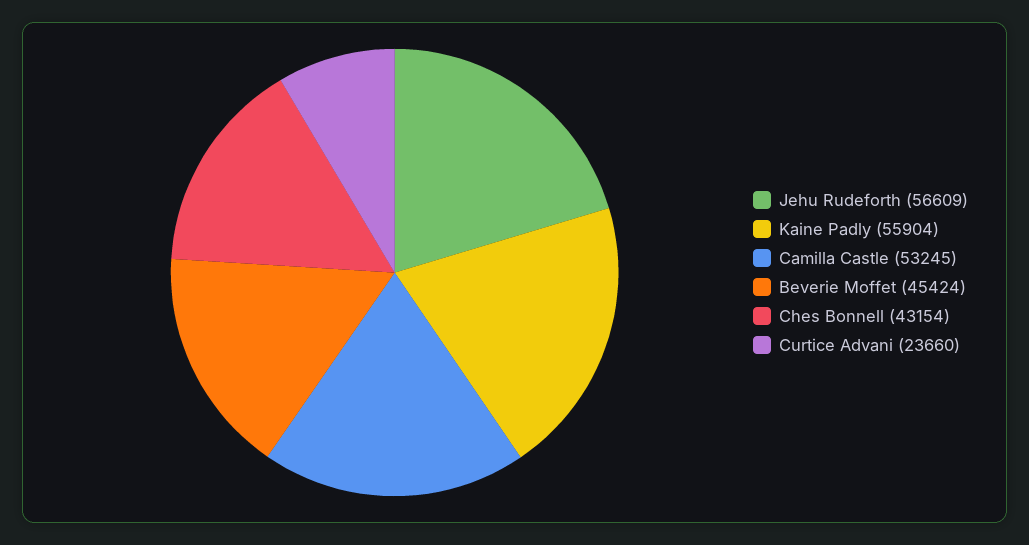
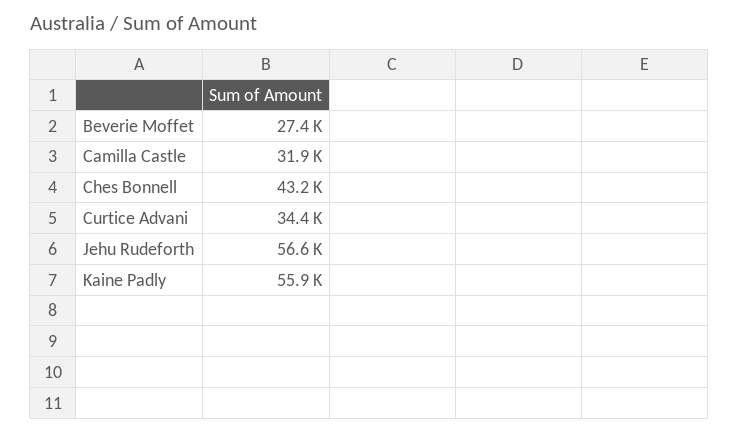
Camilla Castle: 53245 -> 31900
Beverie Moffet: 45424 -> 27400
Curtice Advani: 23660 -> 34400

